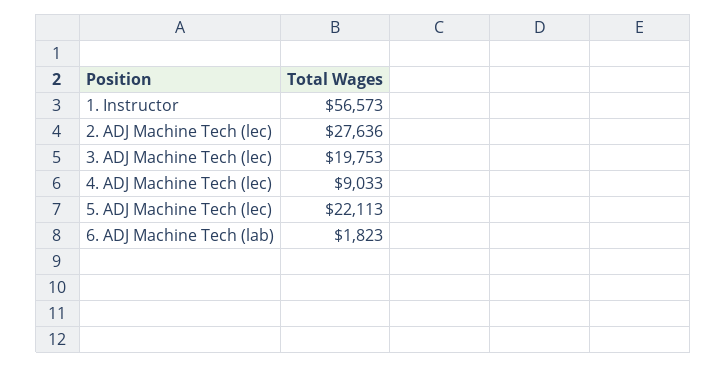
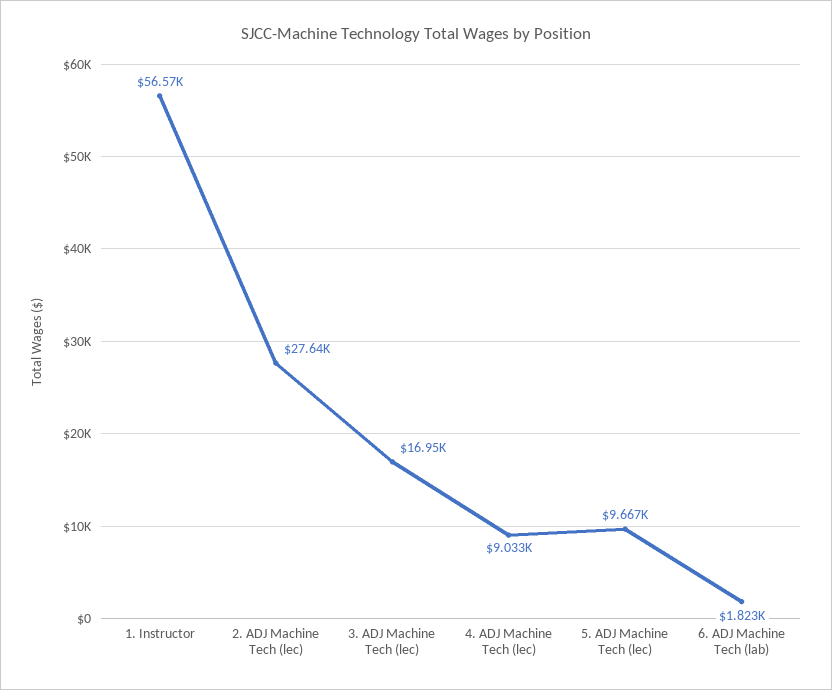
3. ADJ Machine Tech (lec): 19753 -> 16950
5. ADJ Machine Tech (lec): 22113 -> 9667

